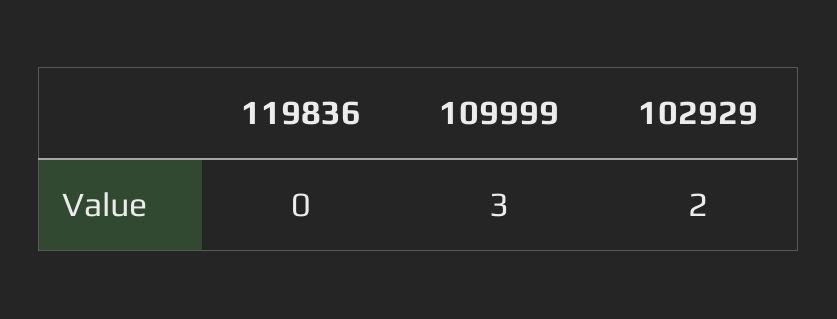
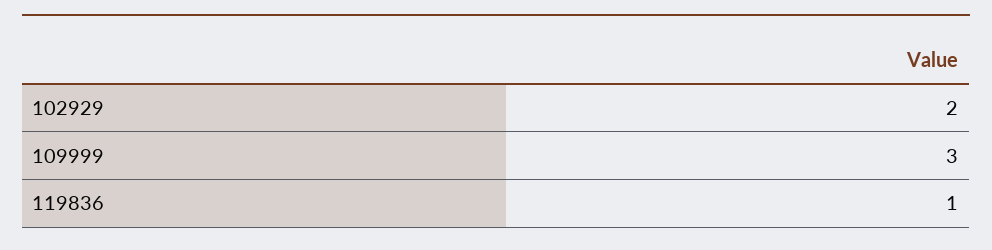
119836: 0 -> 1

